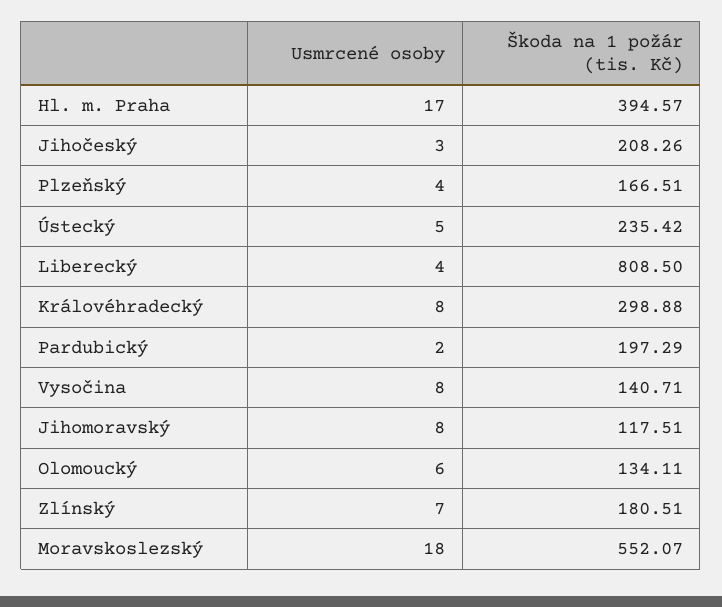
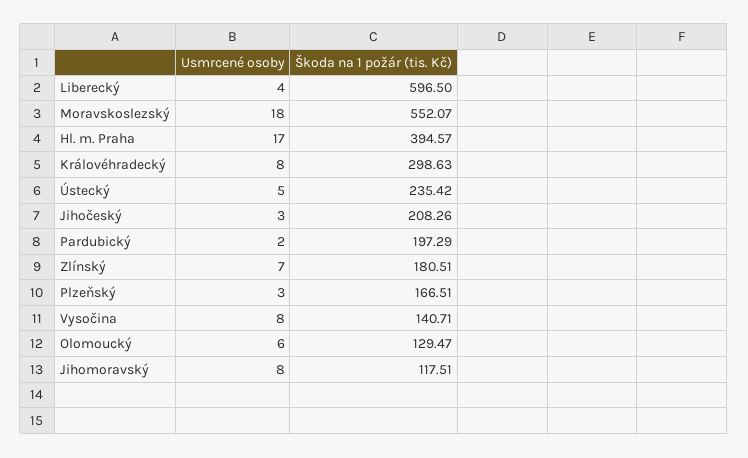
Usmrcené osoby, Plzeňský: 4 -> 3
Škoda na 1 požár (tis. Kč), Liberecký: 808.5 -> 596.5
Škoda na 1 požár (tis. Kč), Královéhradecký: 298.88 -> 298.63
Škoda na 1 požár (tis. Kč), Olomoucký: 134.11 -> 129.47

